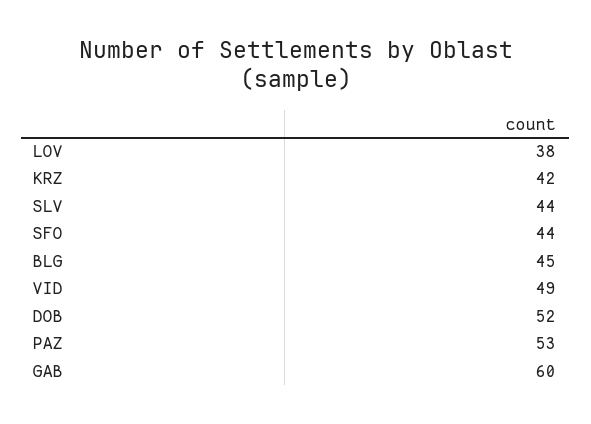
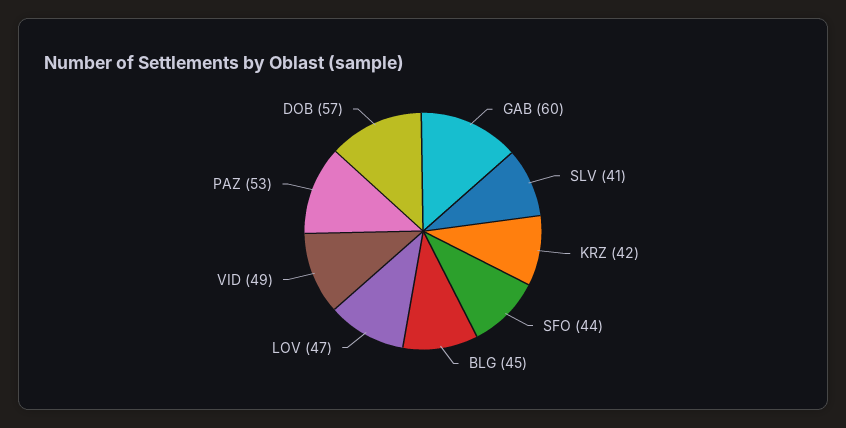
LOV: 38 -> 47
SLV: 44 -> 41
DOB: 52 -> 57

